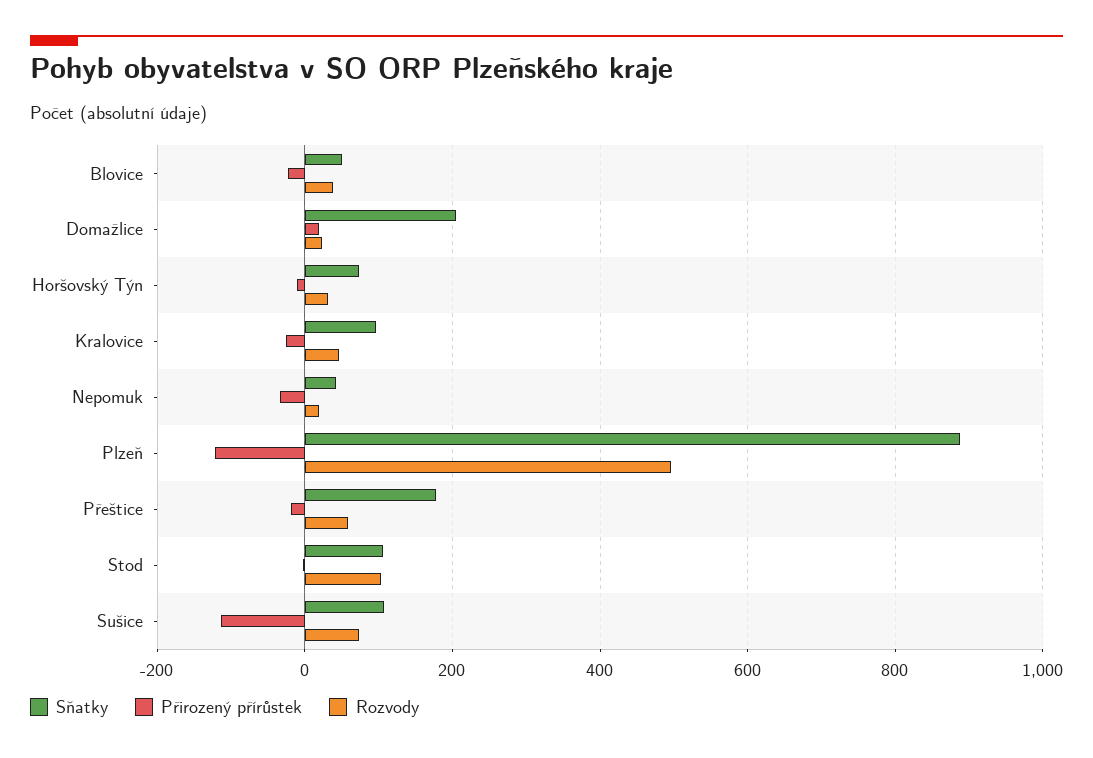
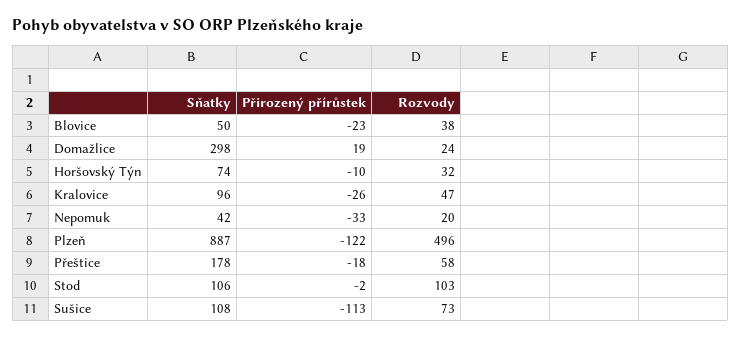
Sňatky, Domažlice: 200 -> 298

